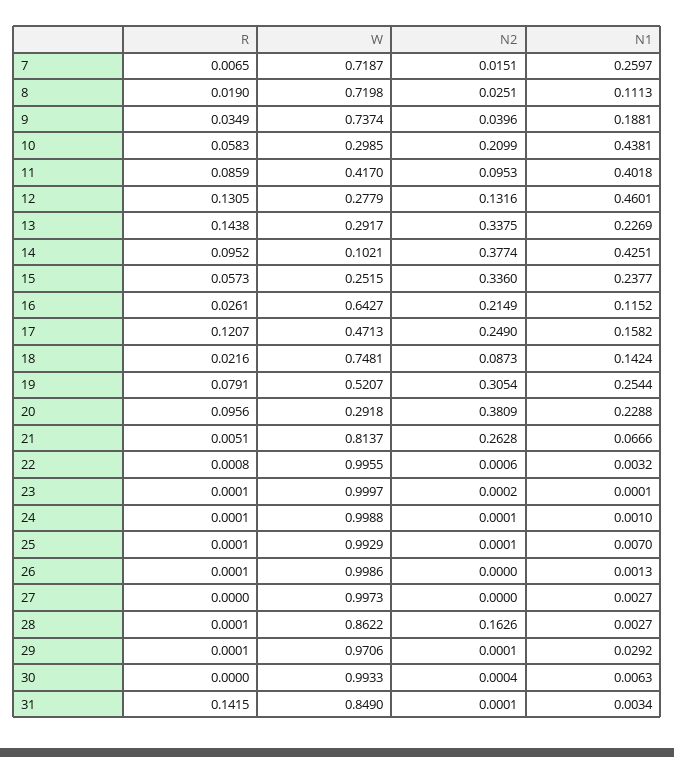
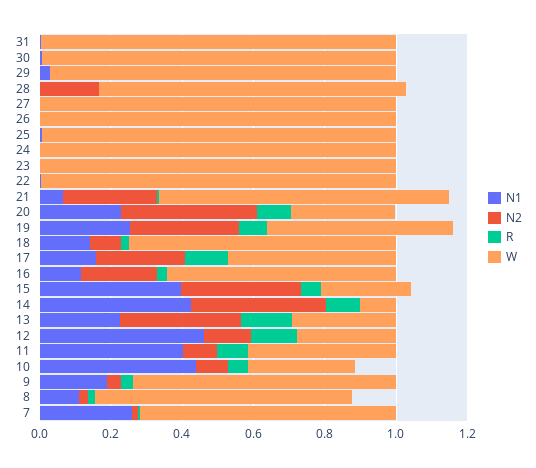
N2, 10: 0.2099 -> 0.1
N1, 15: 0.2377 -> 0.4
R, 31: 0.1415 -> 0
W, 31: 0.849 -> 1

